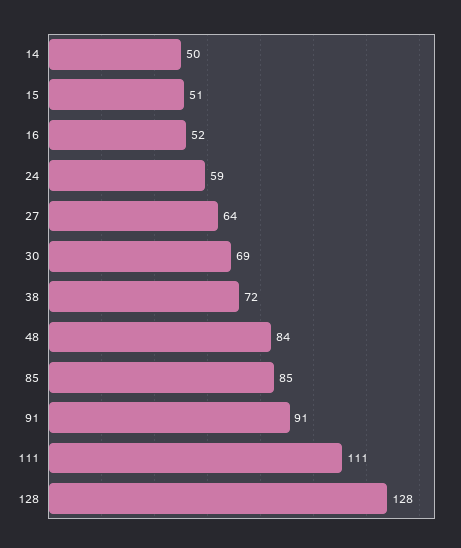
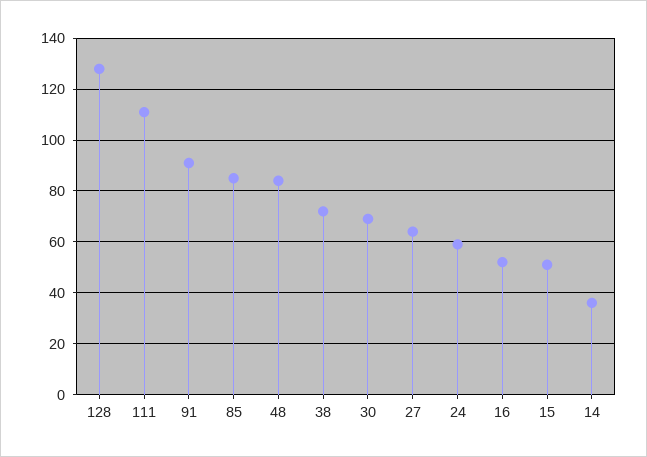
14: 50 -> 35

